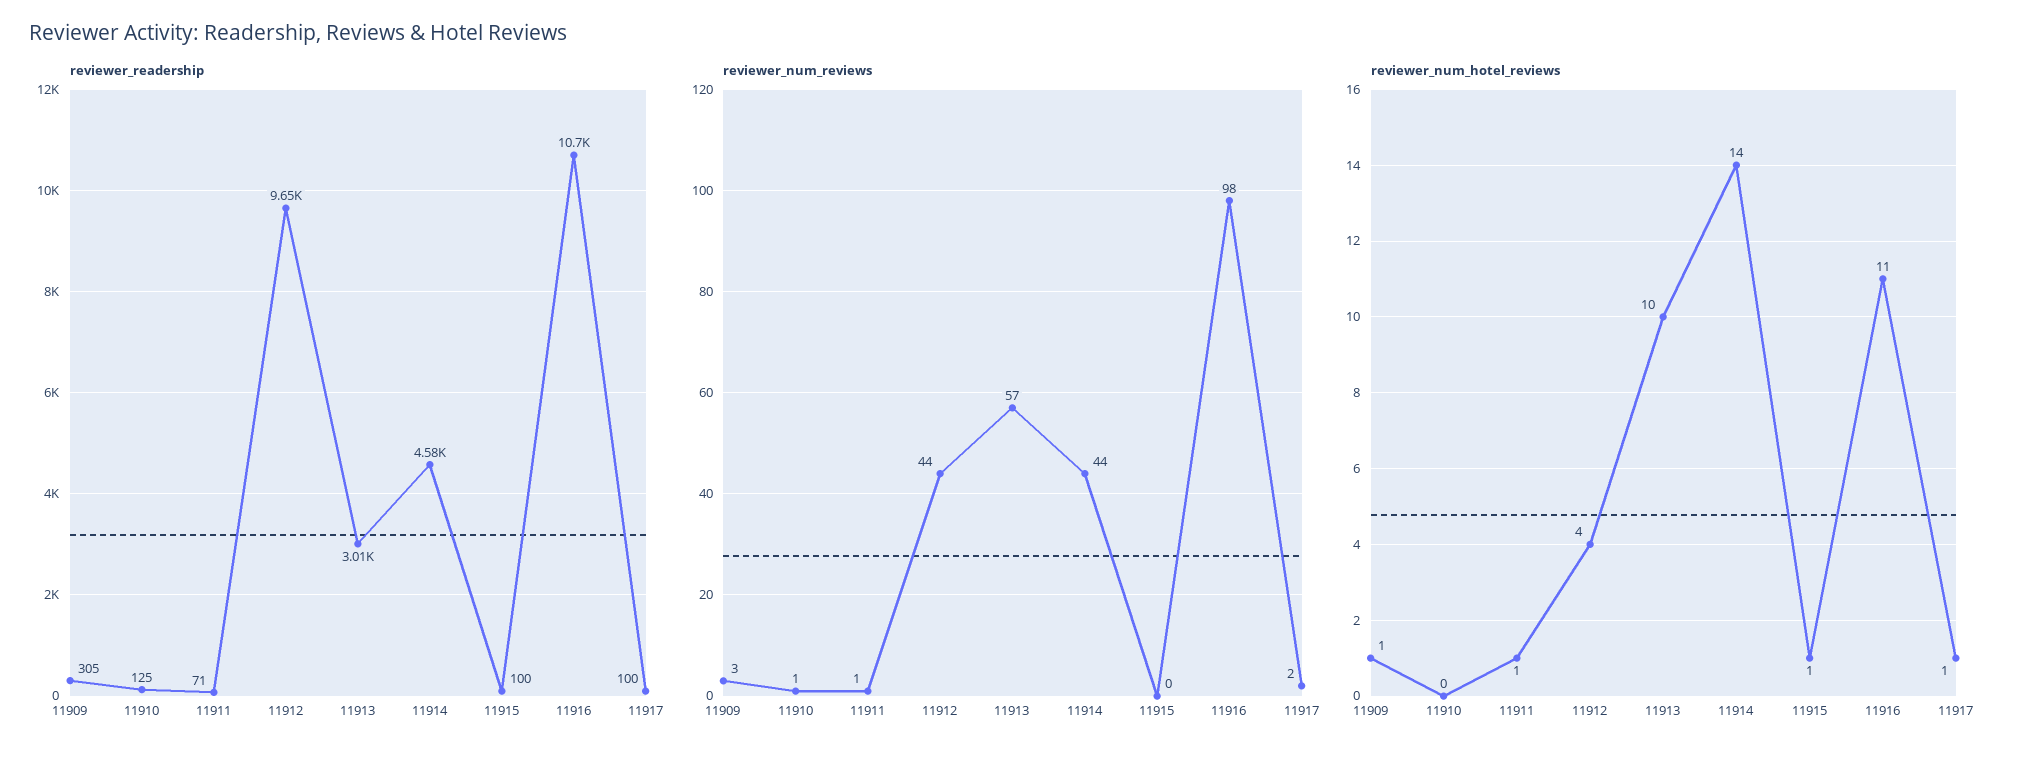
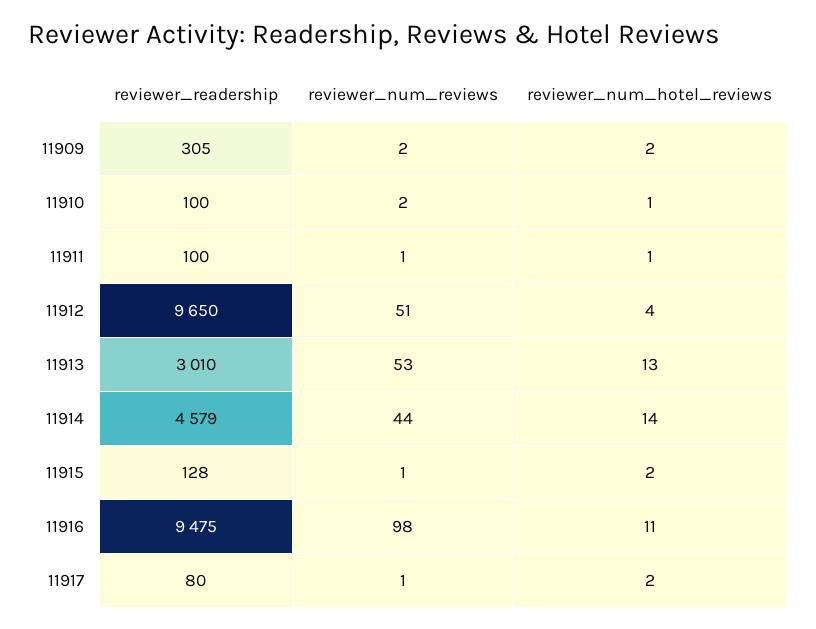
reviewer_readership, 11910: 125 -> 100
reviewer_readership, 11911: 71 -> 100
reviewer_readership, 11915: 100 -> 128
reviewer_readership, 11916: 10700 -> 9475
reviewer_readership, 11917: 100 -> 80
reviewer_num_reviews, 11909: 3 -> 2
reviewer_num_reviews, 11910: 1 -> 2
reviewer_num_reviews, 11912: 44 -> 51
reviewer_num_reviews, 11913: 57 -> 53
reviewer_num_reviews, 11915: 0 -> 1
reviewer_num_reviews, 11917: 2 -> 1
reviewer_num_hotel_reviews, 11909: 1 -> 2
reviewer_num_hotel_reviews, 11910: 0 -> 1
reviewer_num_hotel_reviews, 11913: 10 -> 13
reviewer_num_hotel_reviews, 11915: 1 -> 2
reviewer_num_hotel_reviews, 11917: 1 -> 2

